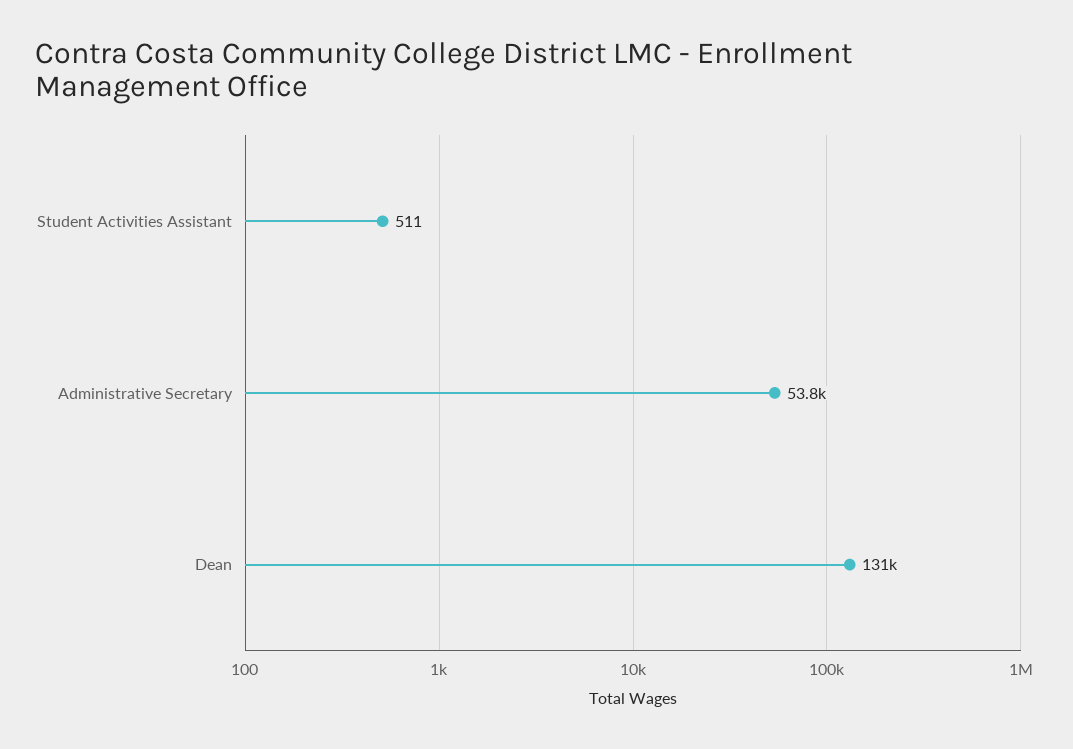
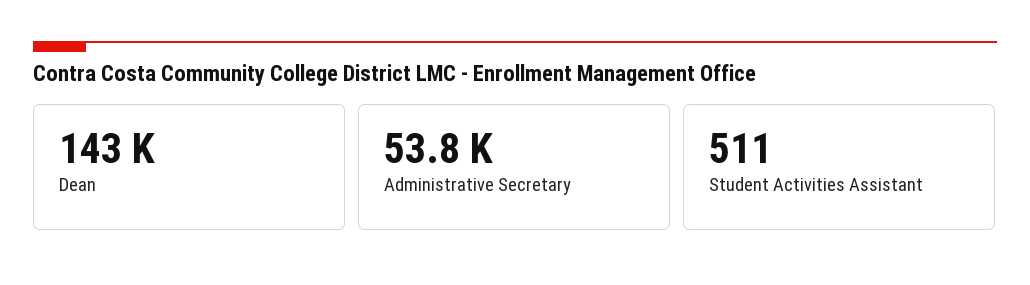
Dean: 131000 -> 143000

